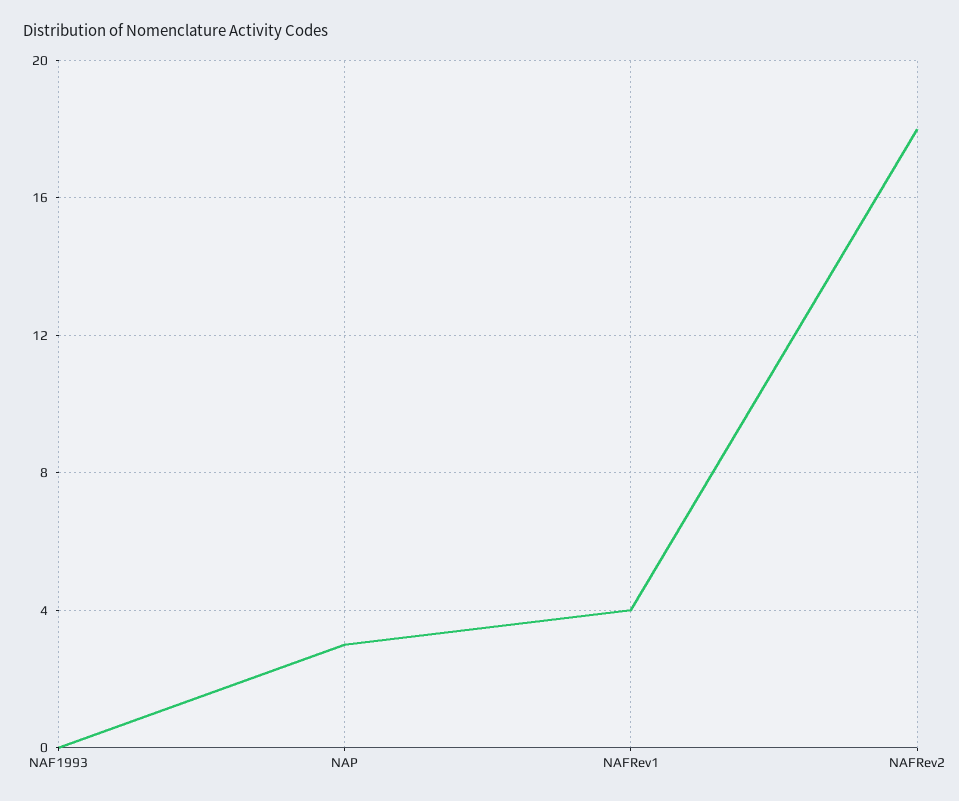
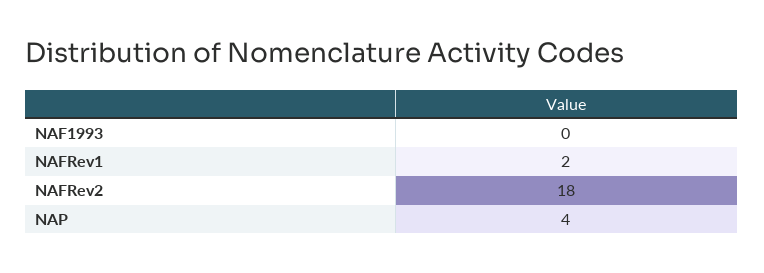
NAP: 3 -> 4
NAFRev1: 4 -> 2

